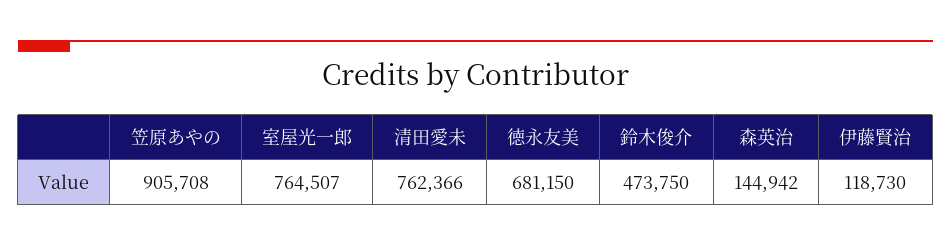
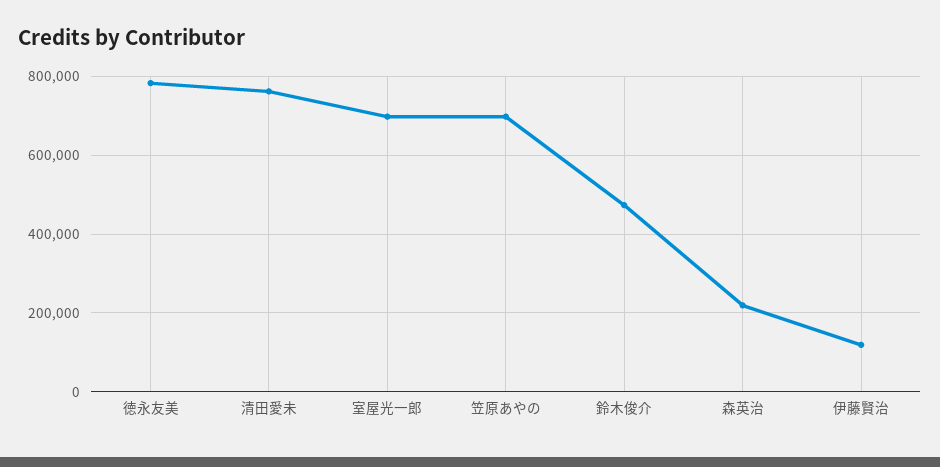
笠原あやの: 905708 -> 700000
室屋光一郎: 764507 -> 700000
徳永友美: 681150 -> 780000
森英治: 144942 -> 220000

